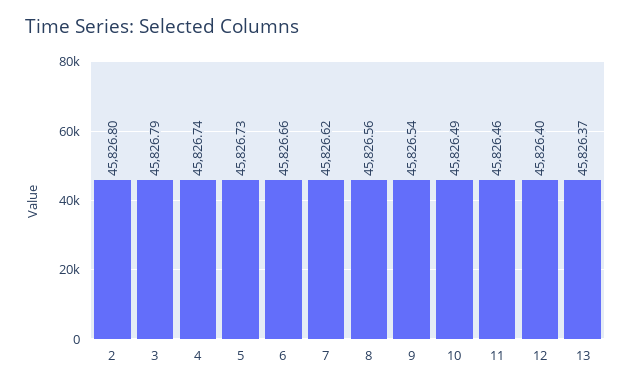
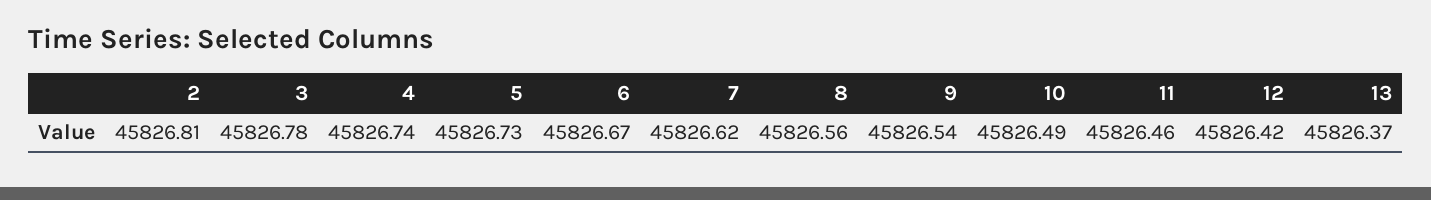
2: 45826.8 -> 45826.81
3: 45826.79 -> 45826.78
6: 45826.66 -> 45826.67
12: 45826.4 -> 45826.42

